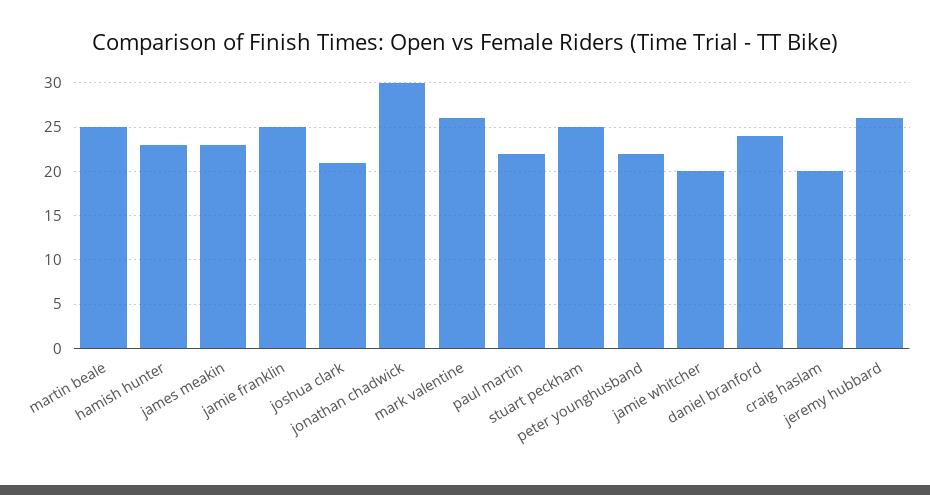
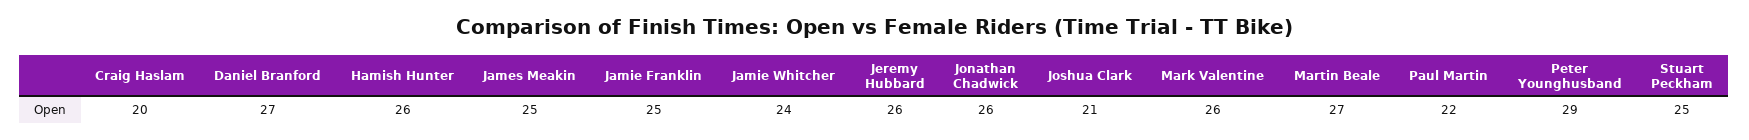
martin beale: 25 -> 27
hamish hunter: 23 -> 26
james meakin: 23 -> 25
jonathan chadwick: 30 -> 26
peter younghusband: 22 -> 29
jamie whitcher: 20 -> 24
daniel branford: 24 -> 27

